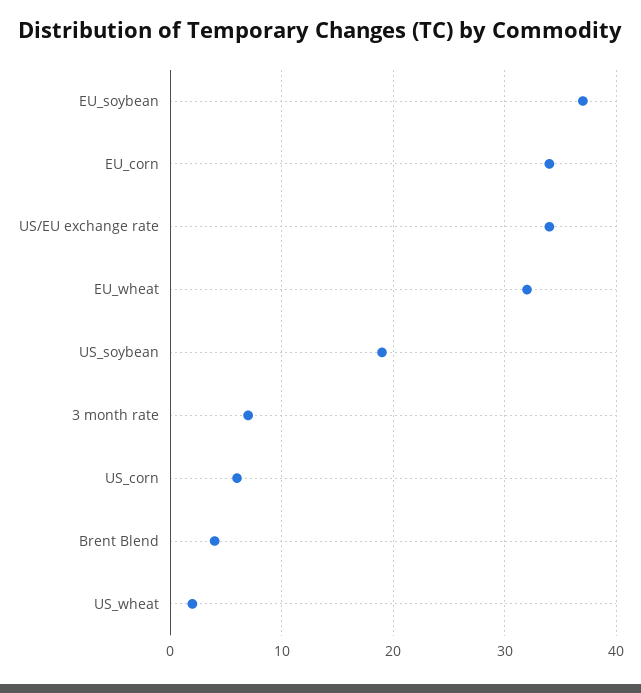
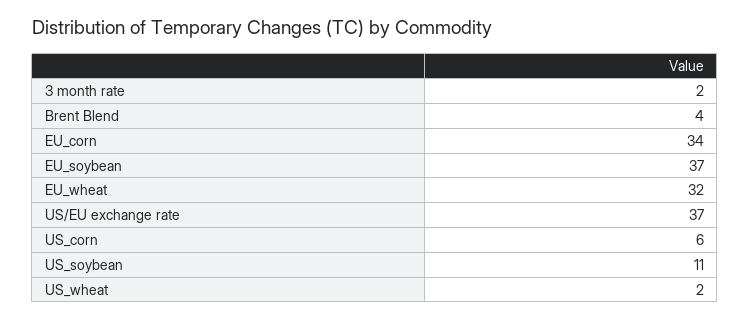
US/EU exchange rate: 34 -> 37
US_soybean: 19 -> 11
3 month rate: 7 -> 2

